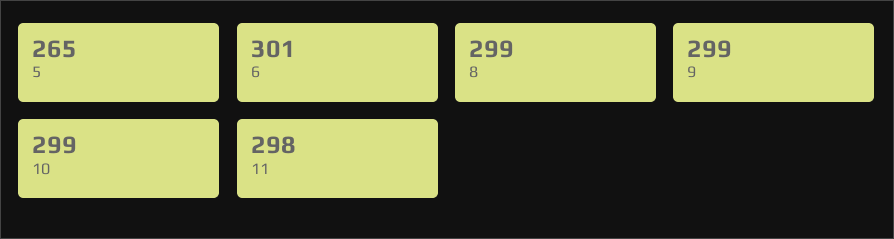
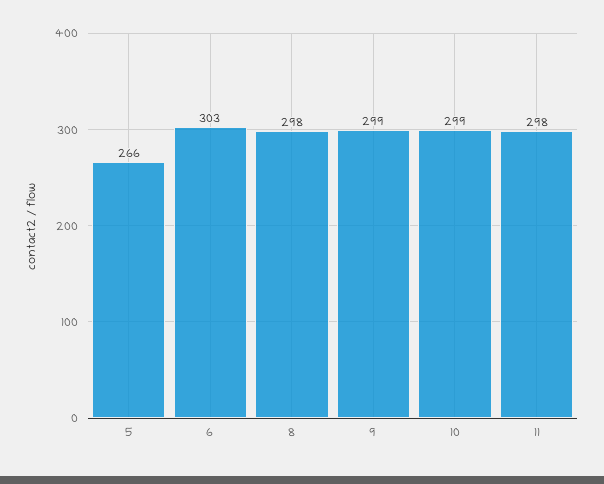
5: 265 -> 266
6: 301 -> 303
8: 299 -> 298

